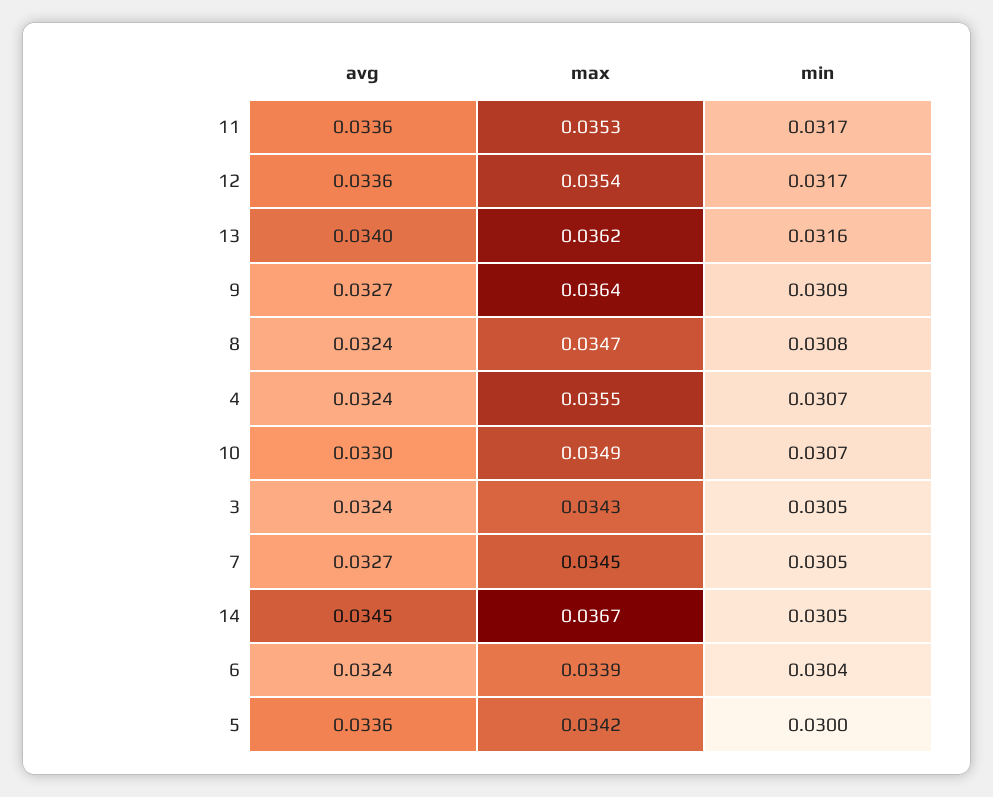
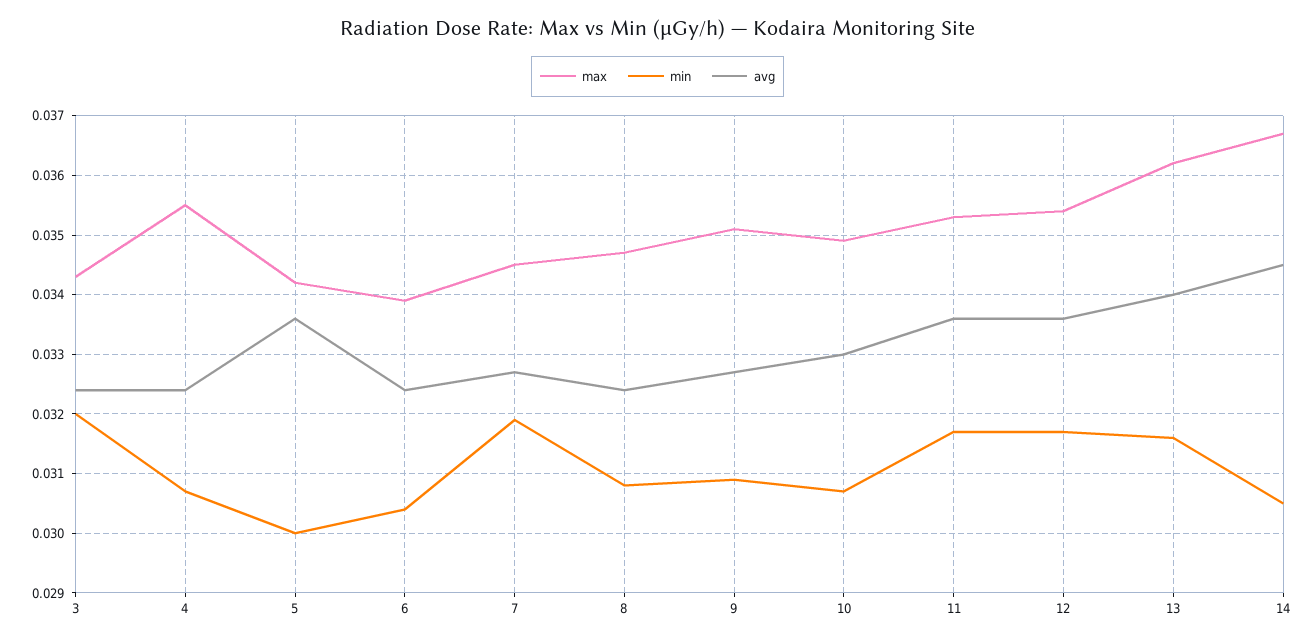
max, 9: 0.0364 -> 0.035
min, 3: 0.0305 -> 0.032
min, 7: 0.0305 -> 0.032

